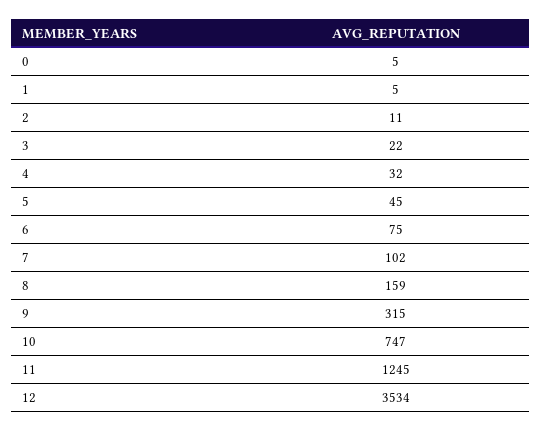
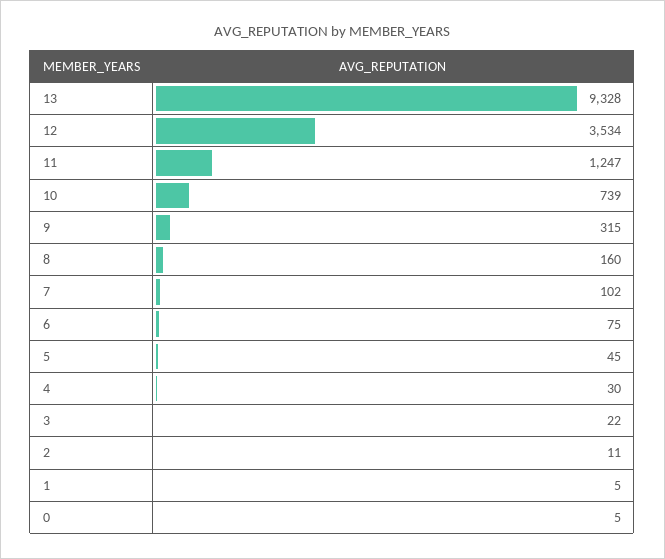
4: 32 -> 30
8: 159 -> 160
10: 747 -> 739
11: 1245 -> 1247
13: none -> 9328

